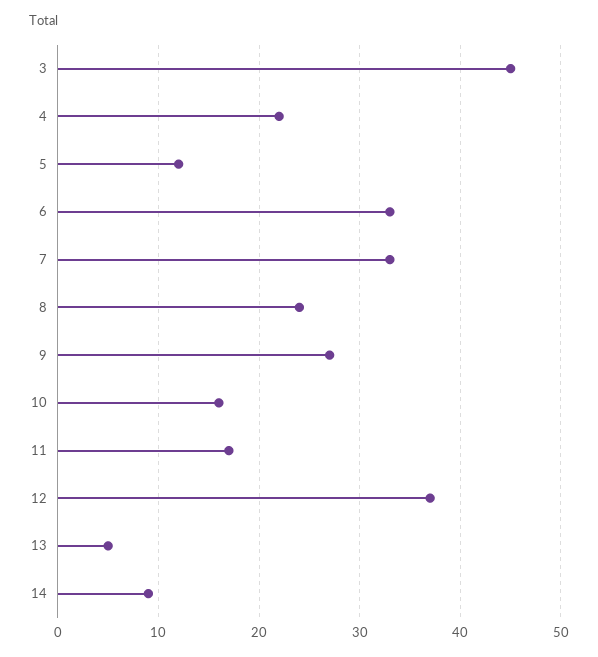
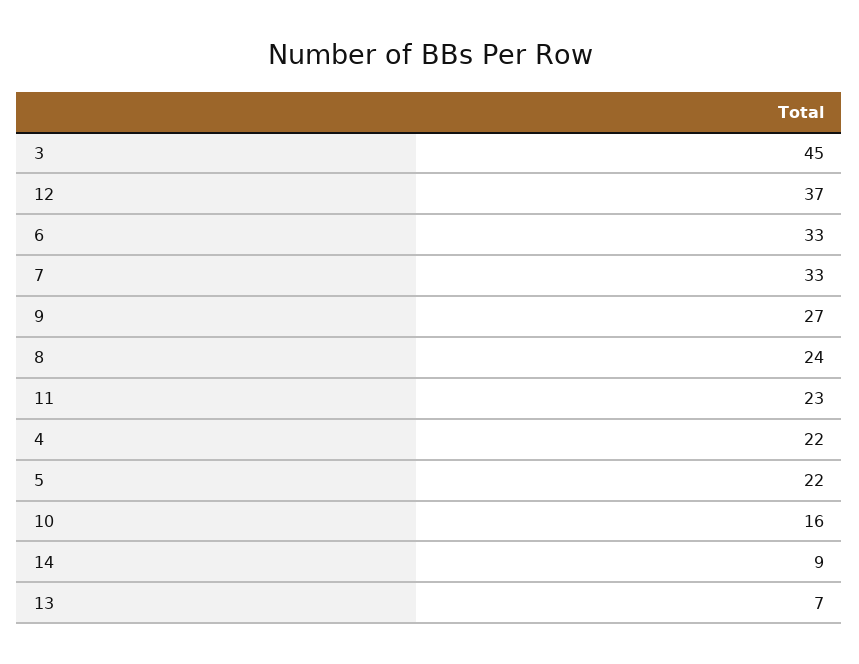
5: 12 -> 22
11: 17 -> 23
13: 5 -> 7

